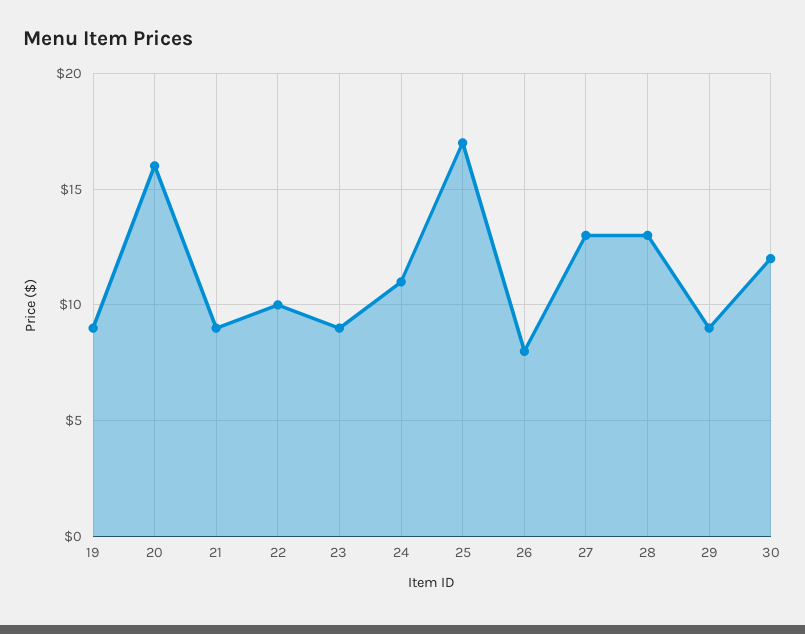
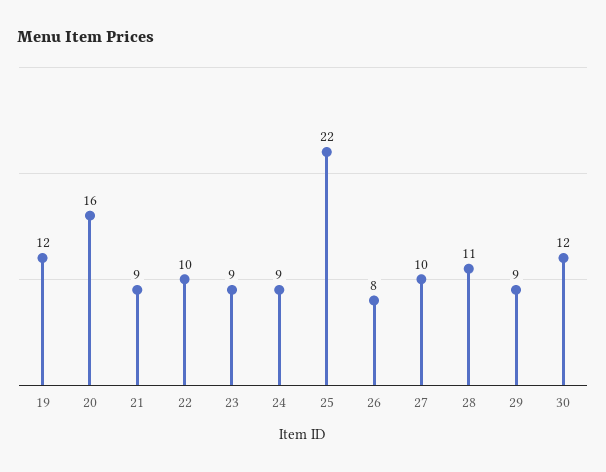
19: 9 -> 12
24: 11 -> 9
25: 17 -> 22
27: 13 -> 10
28: 13 -> 11

